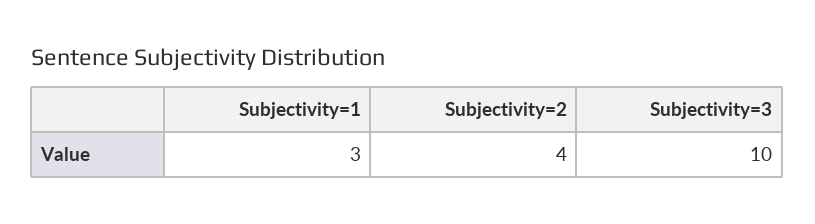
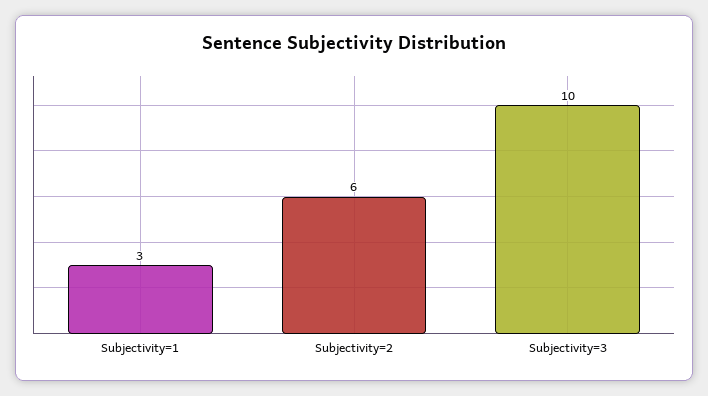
Subjectivity=2: 4 -> 6

